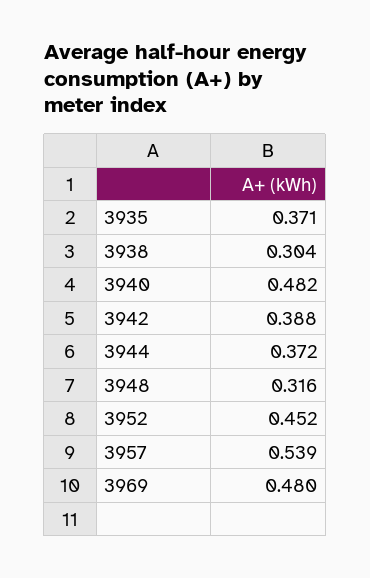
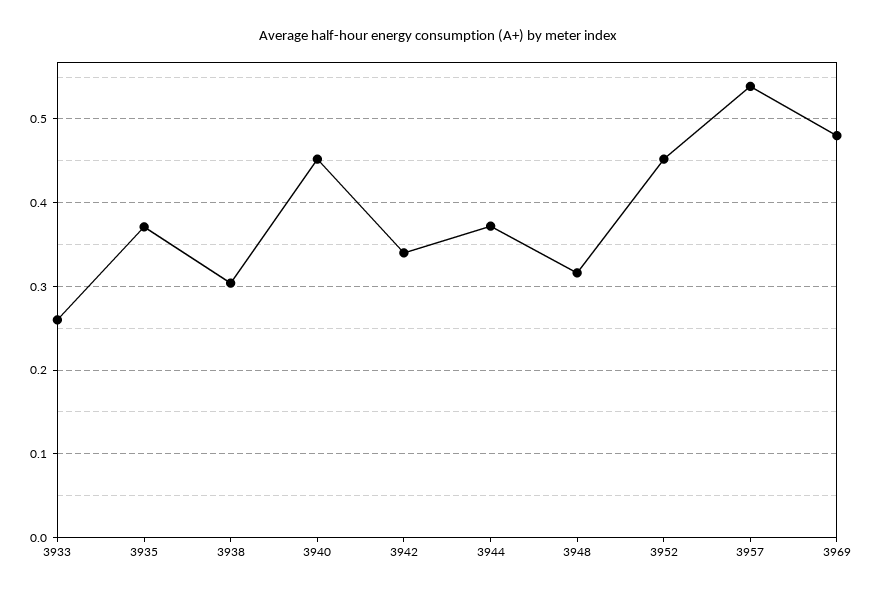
3940: 0.482 -> 0.45
3942: 0.388 -> 0.34
3933: none -> 0.26

